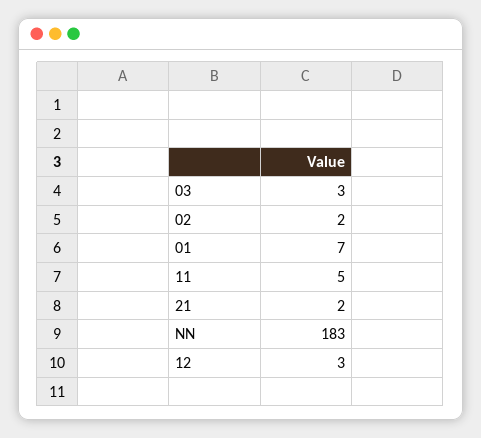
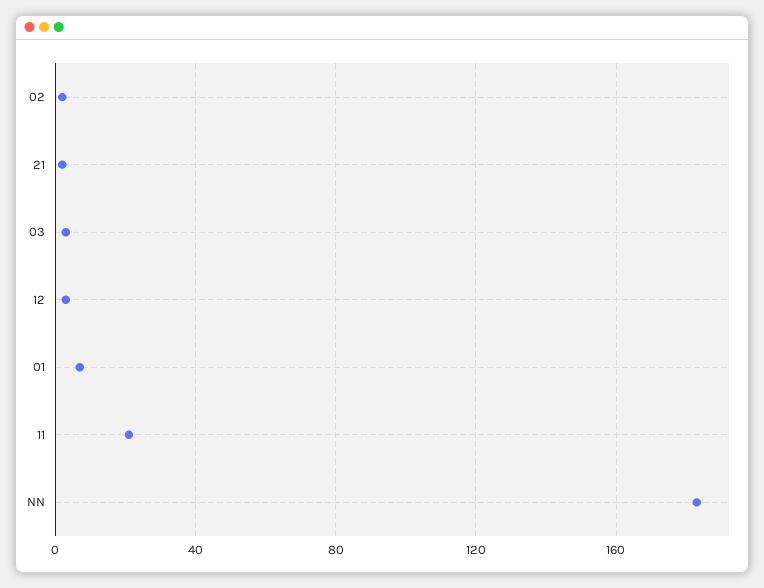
11: 5 -> 20

